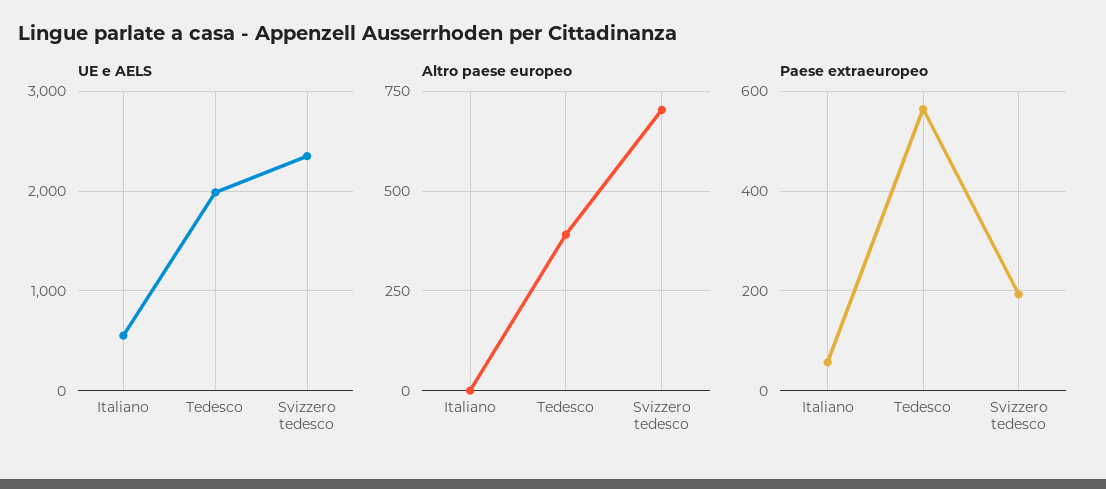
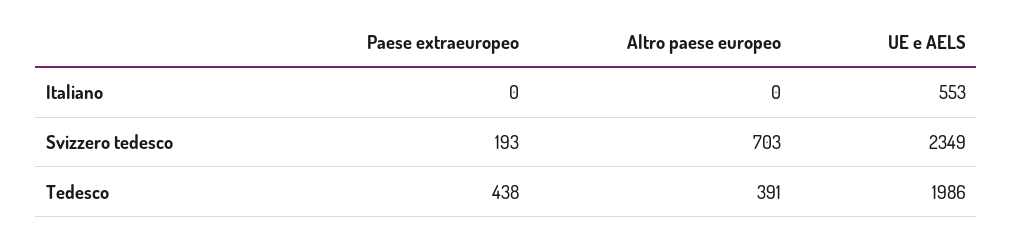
Paese extraeuropeo, Italiano: 60 -> 0
Paese extraeuropeo, Tedesco: 560 -> 438

